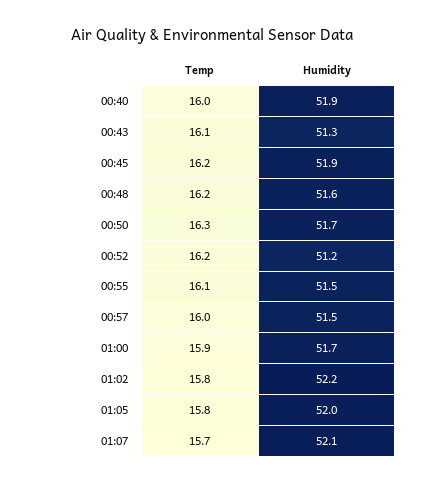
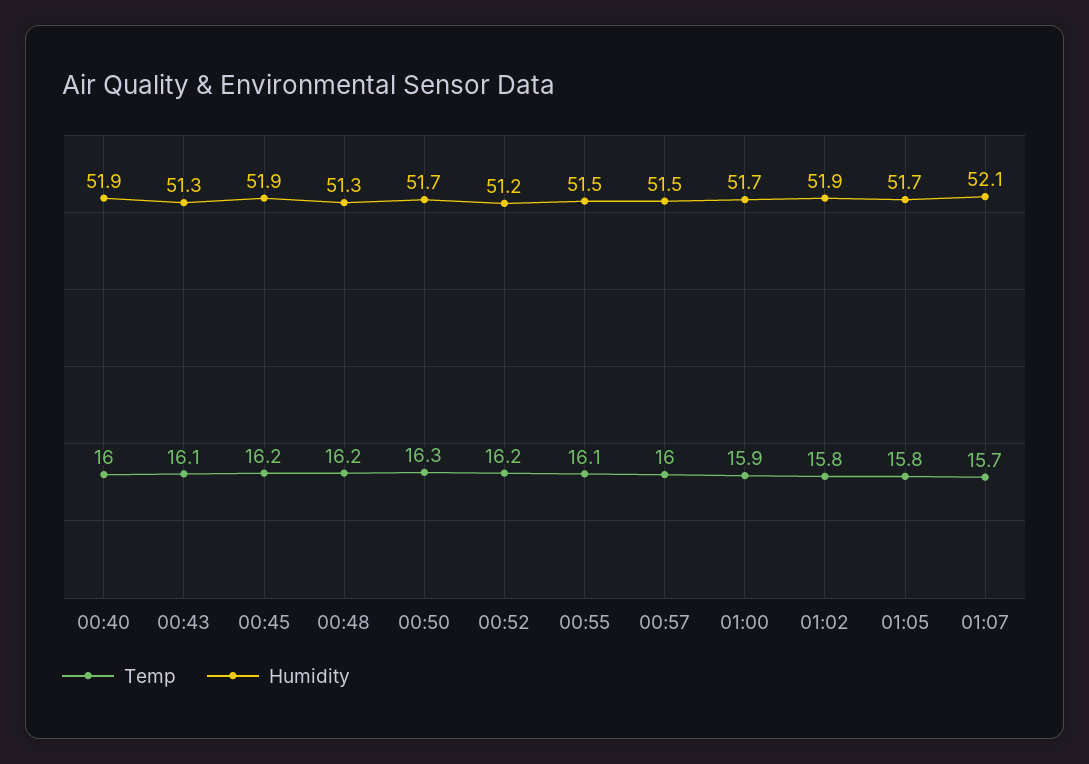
Humidity, 00:48: 51.6 -> 51.3
Humidity, 01:02: 52.2 -> 51.9
Humidity, 01:05: 52 -> 51.7

